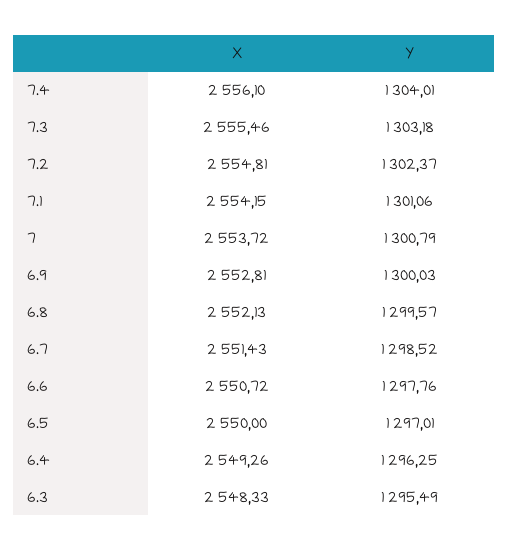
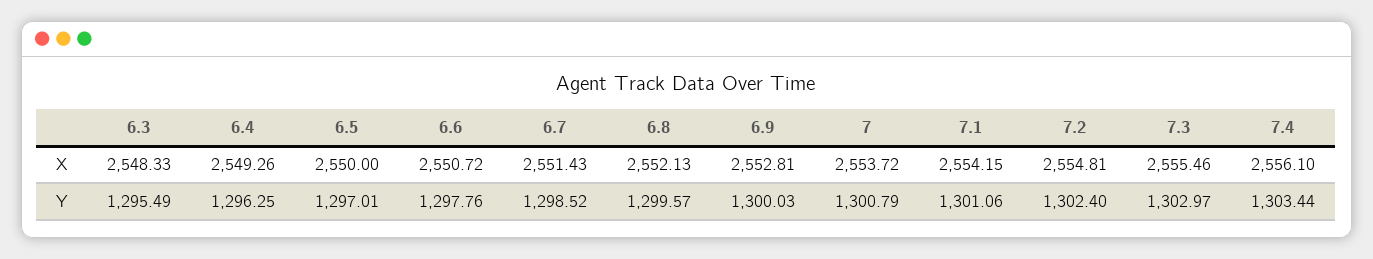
Y, 7.4: 1304.01 -> 1303.44
Y, 7.3: 1303.18 -> 1302.97
Y, 7.2: 1302.37 -> 1302.4

